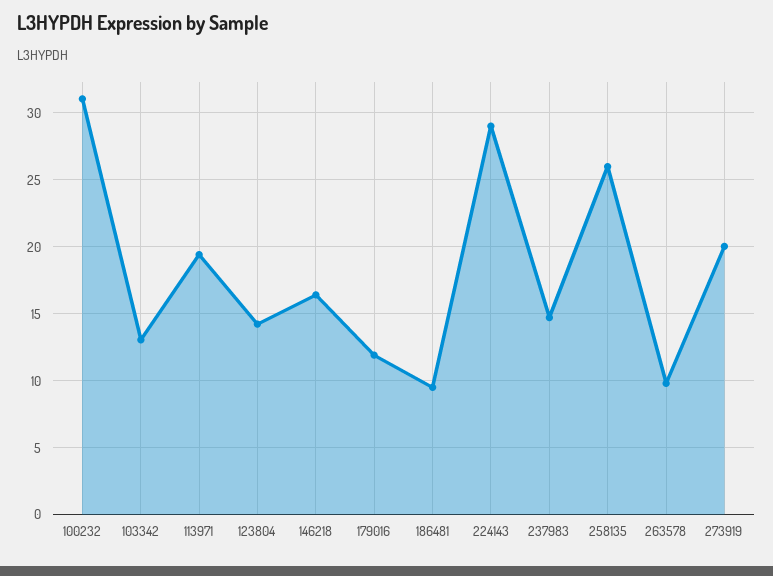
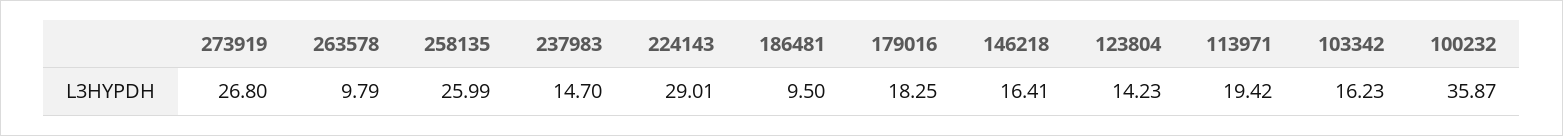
100232: 31 -> 35.87
103342: 13 -> 16.23
179016: 12 -> 18.25
273919: 20 -> 26.8

